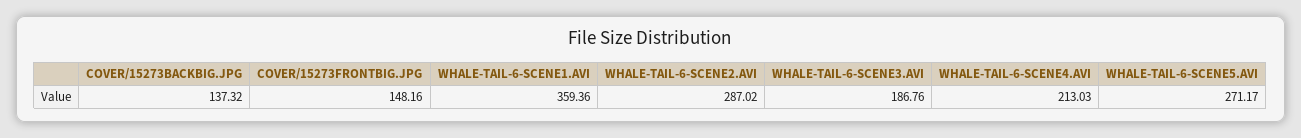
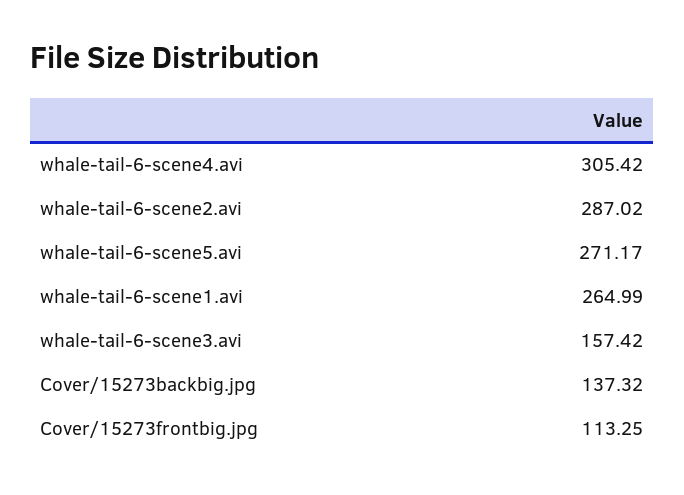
COVER/15273FRONTBIG.JPG: 148.16 -> 113.25
WHALE-TAIL-6-SCENE1.AVI: 359.36 -> 264.99
WHALE-TAIL-6-SCENE3.AVI: 186.76 -> 157.42
WHALE-TAIL-6-SCENE4.AVI: 213.03 -> 305.42

